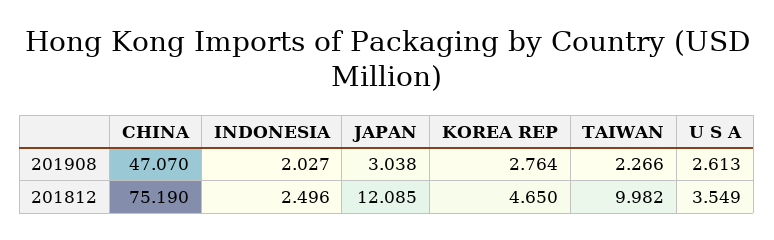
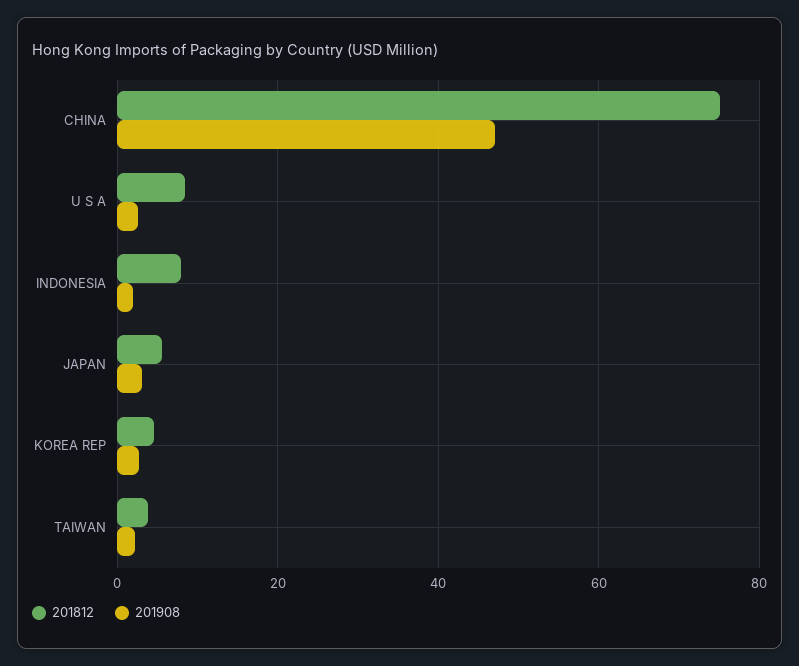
201812, INDONESIA: 2.496 -> 8
201812, JAPAN: 12.085 -> 6
201812, TAIWAN: 9.982 -> 4
201812, U S A: 3.549 -> 8

